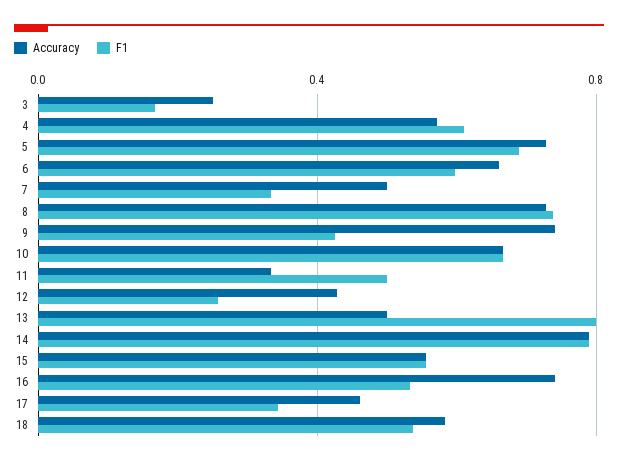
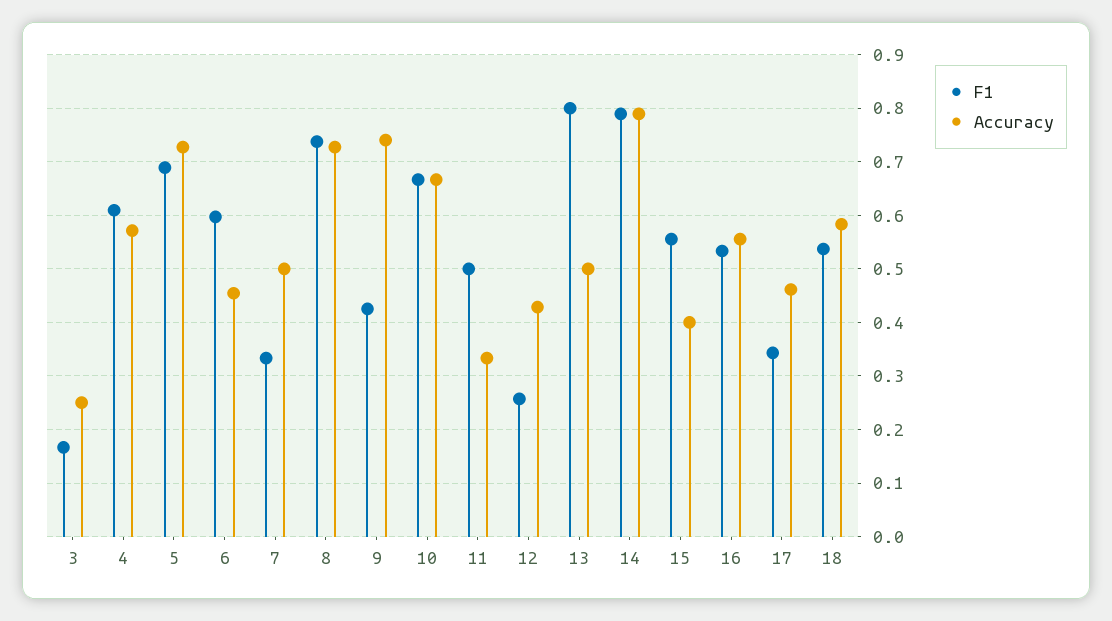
Accuracy, 6: 0.65 -> 0.46
Accuracy, 15: 0.55 -> 0.4
Accuracy, 16: 0.75 -> 0.56

